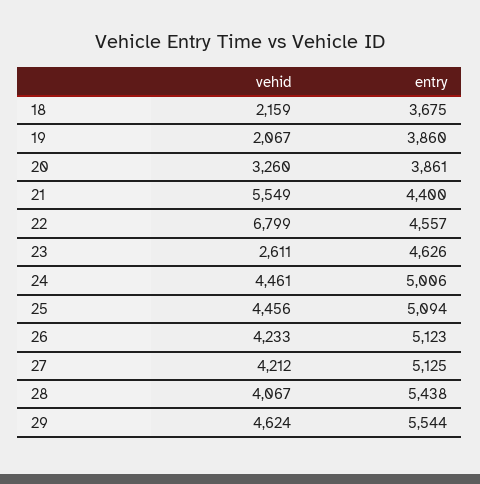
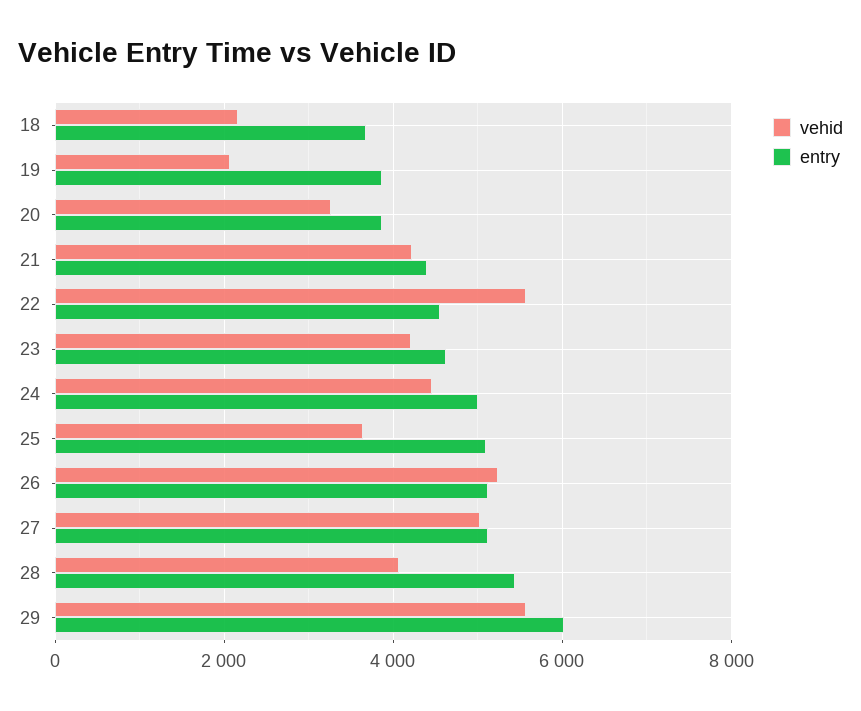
vehid, 21: 5549 -> 4200
vehid, 22: 6799 -> 5600
vehid, 23: 2611 -> 4200
vehid, 25: 4456 -> 3600
vehid, 26: 4233 -> 5200
vehid, 27: 4212 -> 5000
vehid, 29: 4624 -> 5600
entry, 29: 5544 -> 6000

